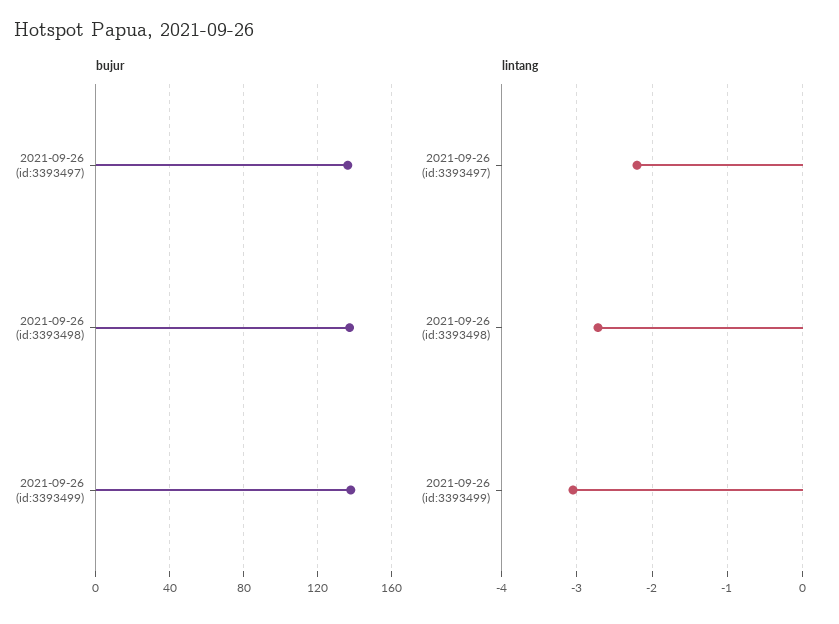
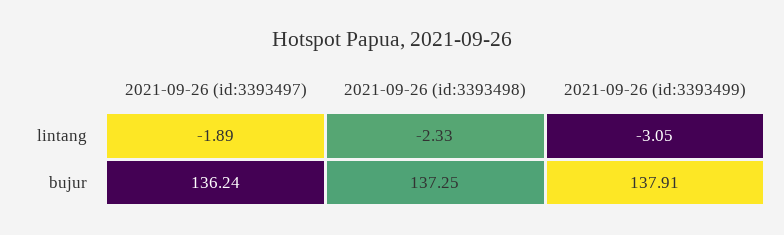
lintang, 2021-09-26 (id:3393497): -2.2 -> -1.89
lintang, 2021-09-26 (id:3393498): -2.7 -> -2.33

